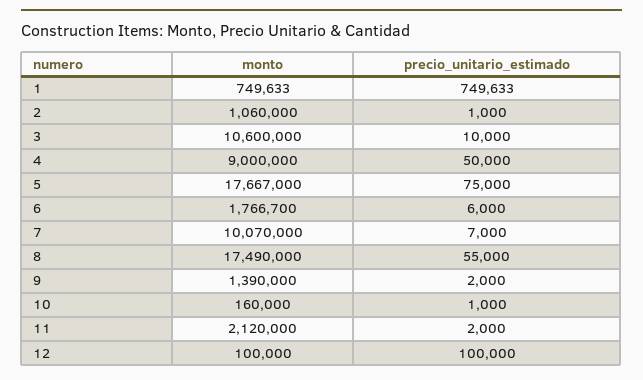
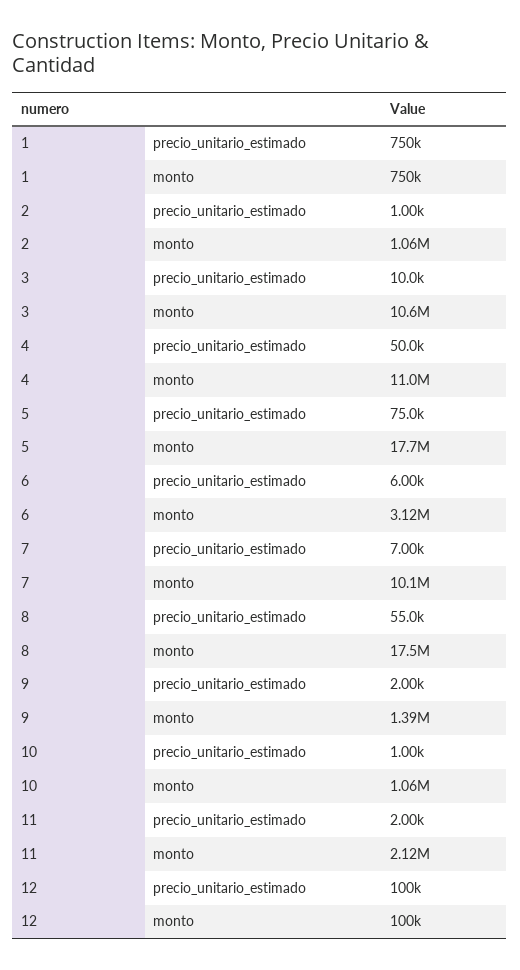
monto, 4: 9000000 -> 11000000
monto, 6: 1766700 -> 3120000
monto, 10: 160000 -> 1060000

